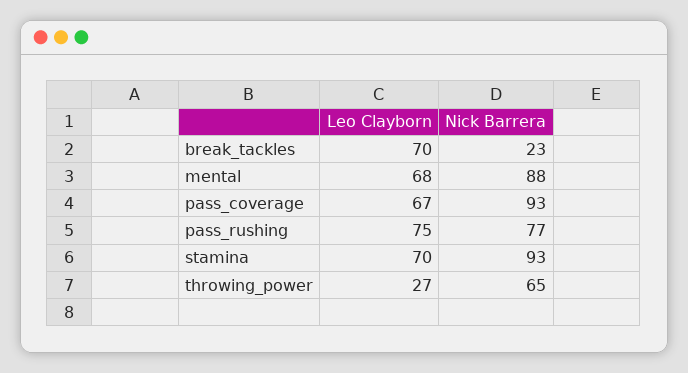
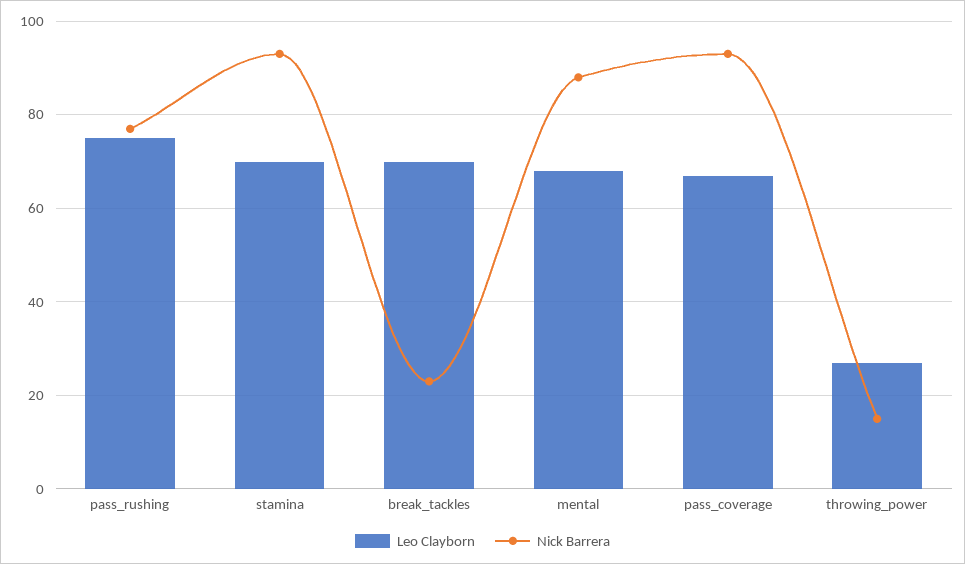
Nick Barrera, throwing_power: 65 -> 15

